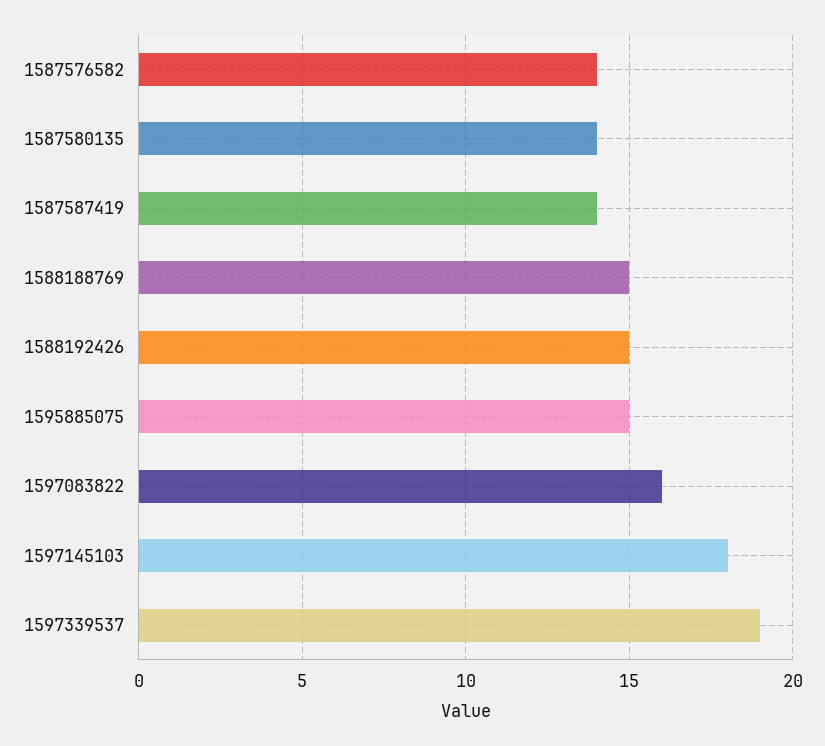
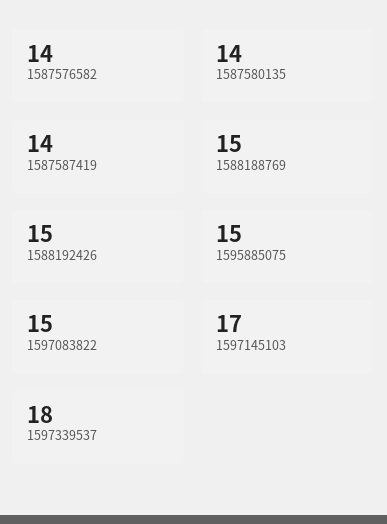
1597083822: 16 -> 15
1597145103: 18 -> 17
1597339537: 19 -> 18

